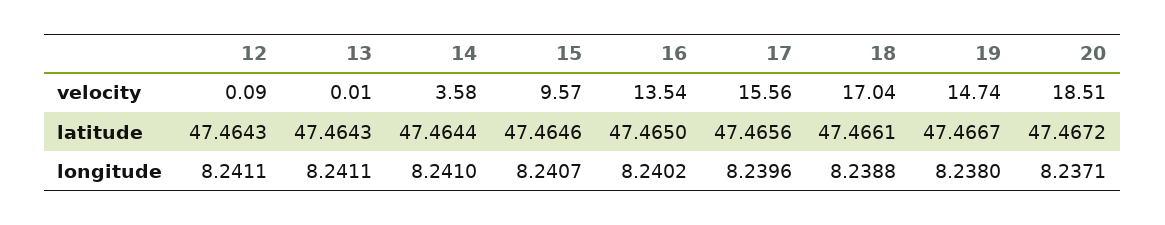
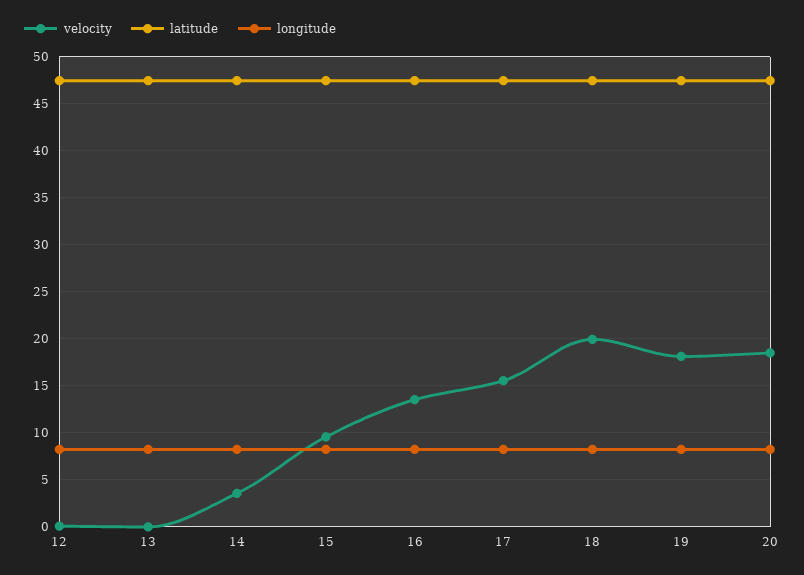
velocity, 18: 17.04 -> 20
velocity, 19: 14.74 -> 18

